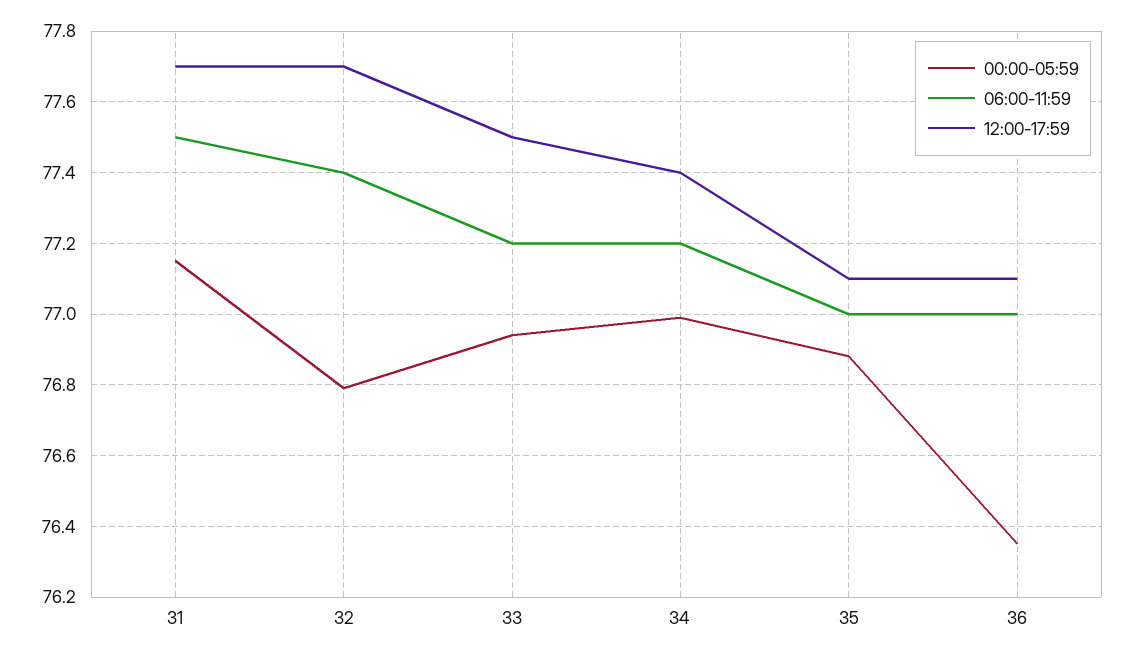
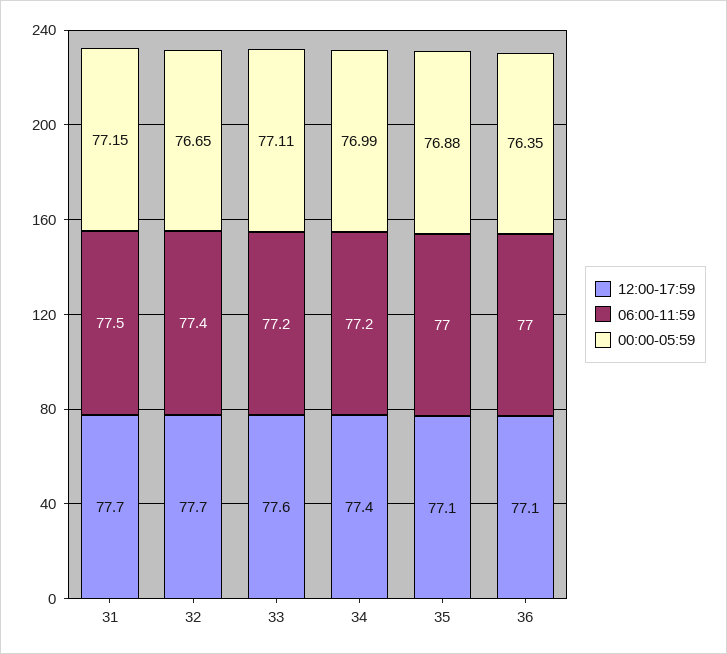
00:00-05:59, 32: 76.8 -> 76.65
00:00-05:59, 33: 76.95 -> 77.11
12:00-17:59, 33: 77.5 -> 77.6

